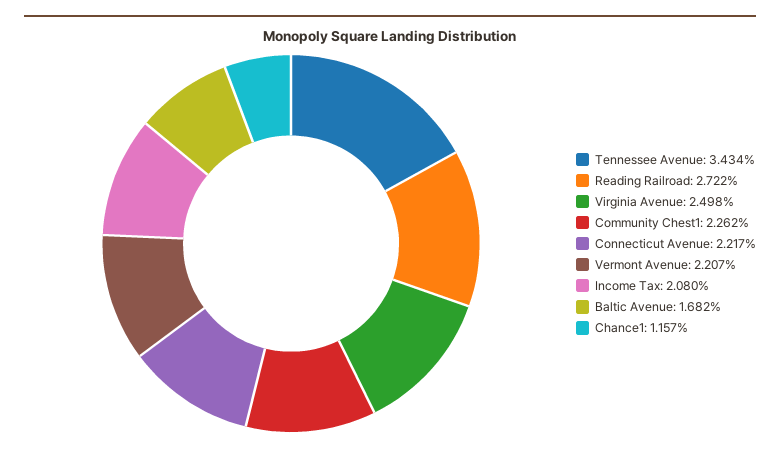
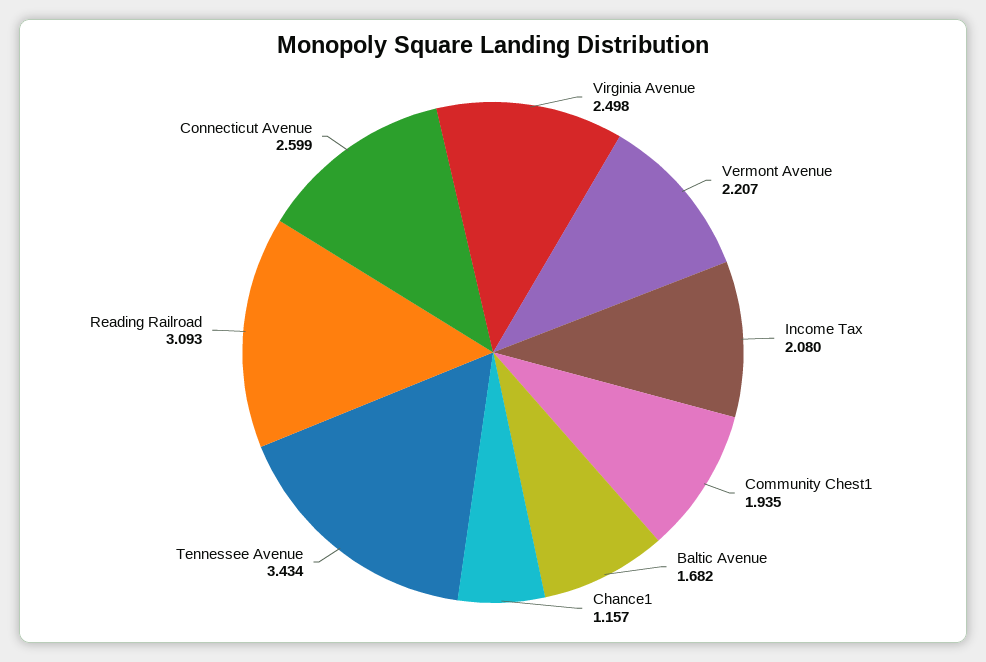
Reading Railroad: 2.722 -> 3.093
Community Chest1: 2.262 -> 1.935
Connecticut Avenue: 2.217 -> 2.599

